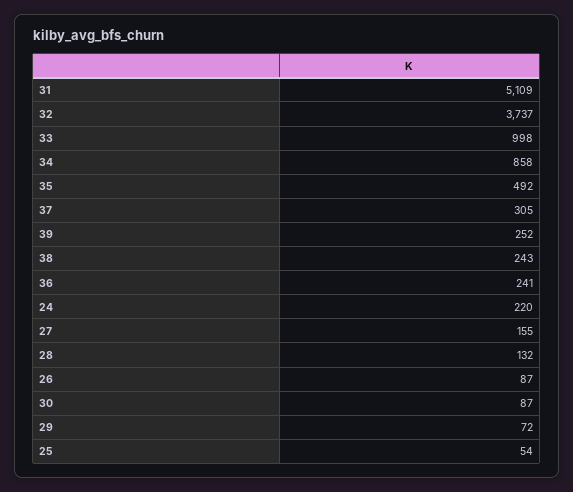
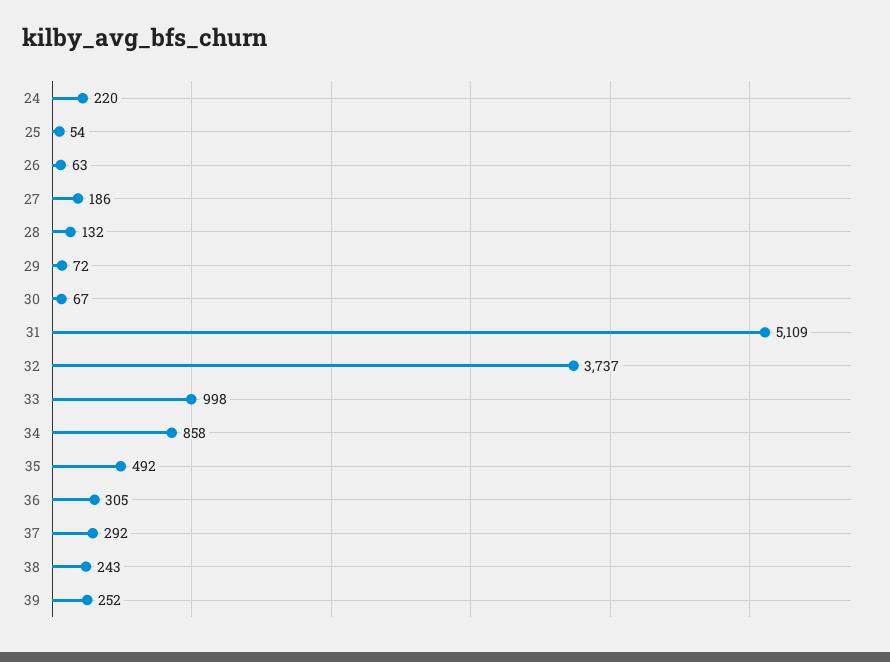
37: 305 -> 292
36: 241 -> 305
27: 155 -> 186
26: 87 -> 63
30: 87 -> 67

